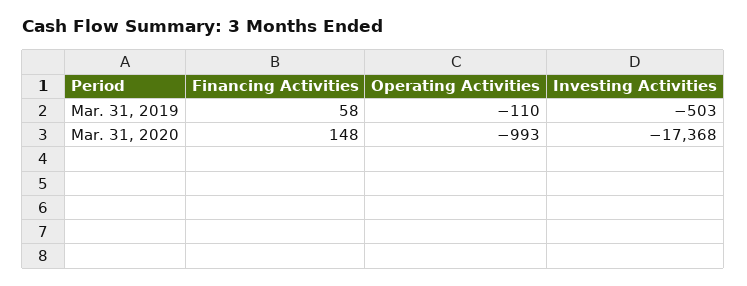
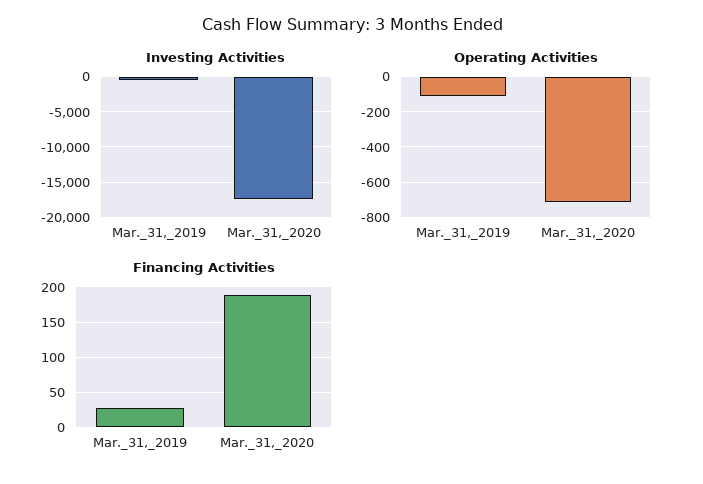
Financing Activities, Mar. 31, 2019: 58 -> 30
Financing Activities, Mar. 31, 2020: 148 -> 190
Operating Activities, Mar. 31, 2020: -993 -> -700

